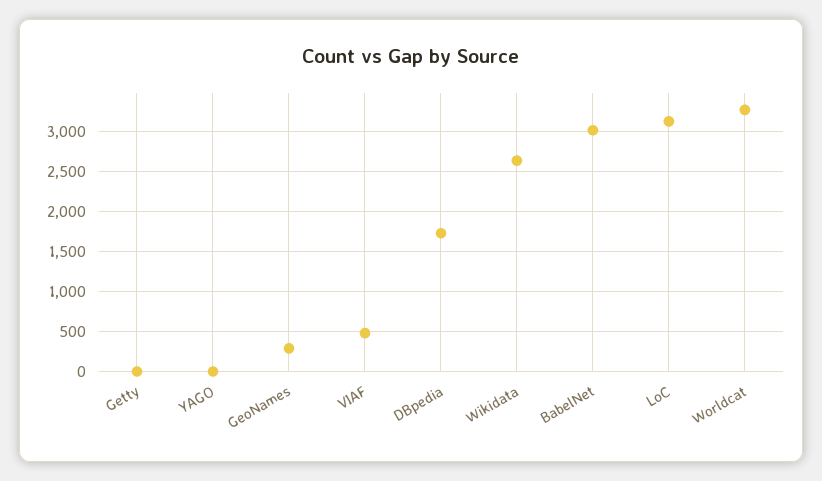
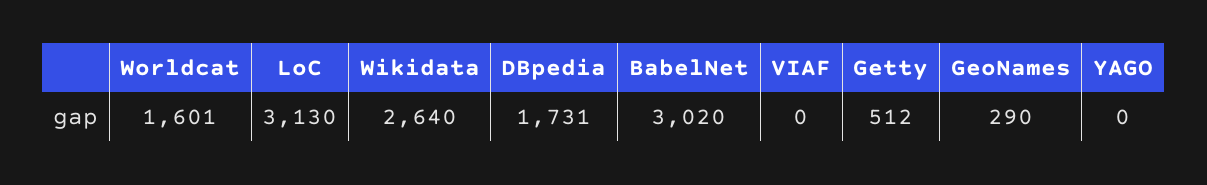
Getty: 0 -> 512
VIAF: 500 -> 0
Worldcat: 3300 -> 1601

